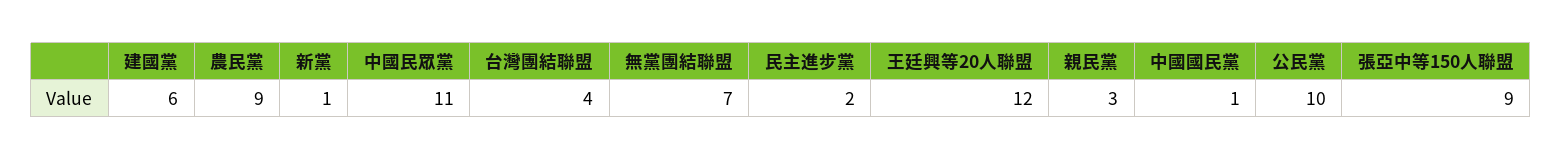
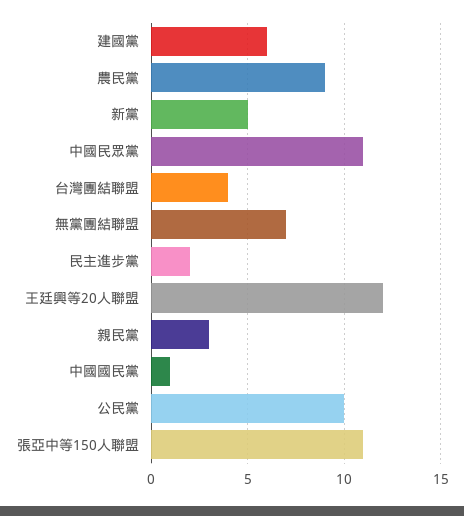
新黨: 1 -> 5
張亞中等150人聯盟: 9 -> 11

